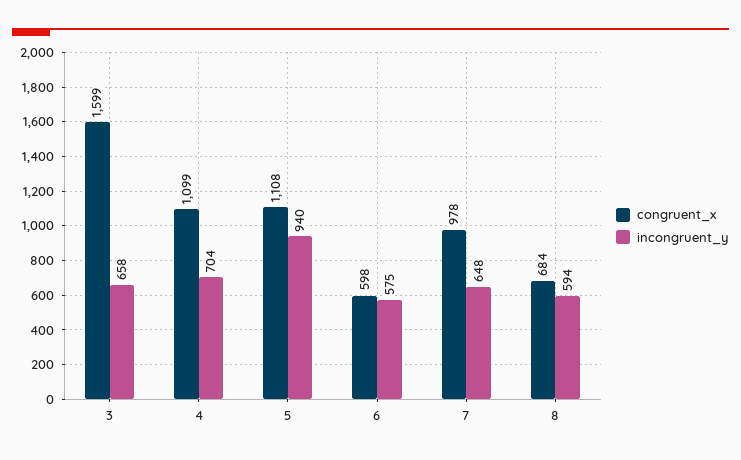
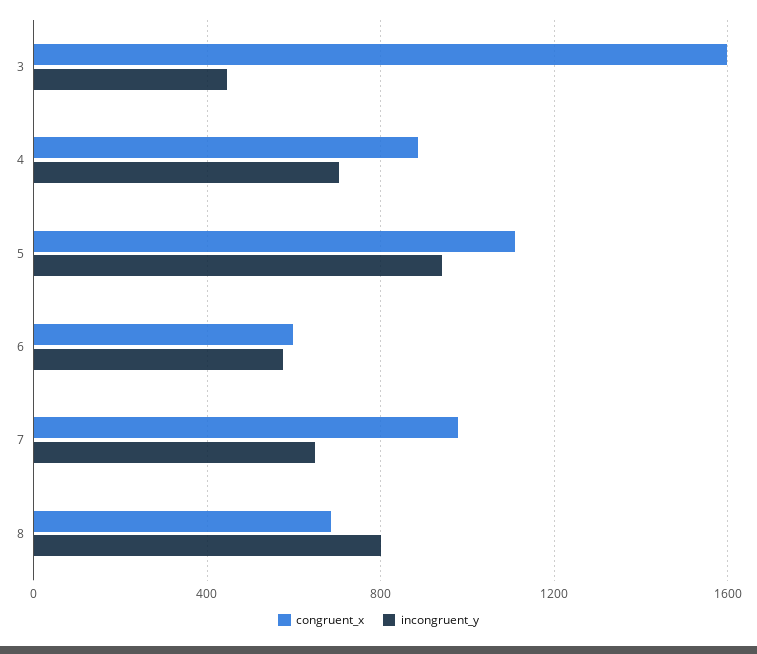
incongruent_y, 3: 658 -> 450
congruent_x, 4: 1099 -> 900
incongruent_y, 8: 594 -> 800

